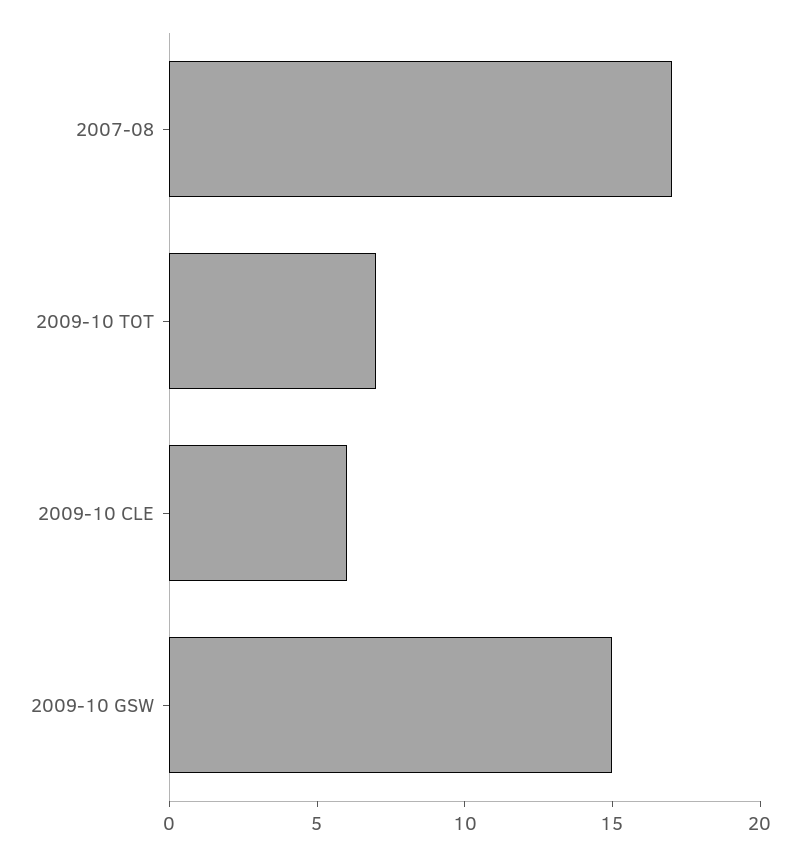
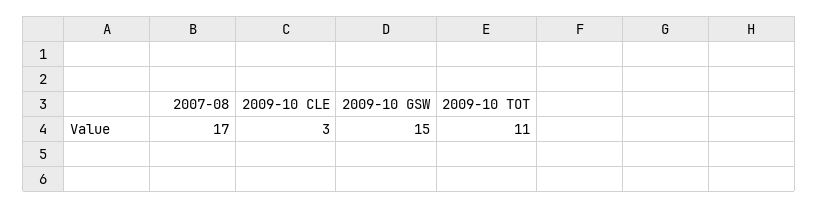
2009-10 TOT: 7 -> 11
2009-10 CLE: 6 -> 3

